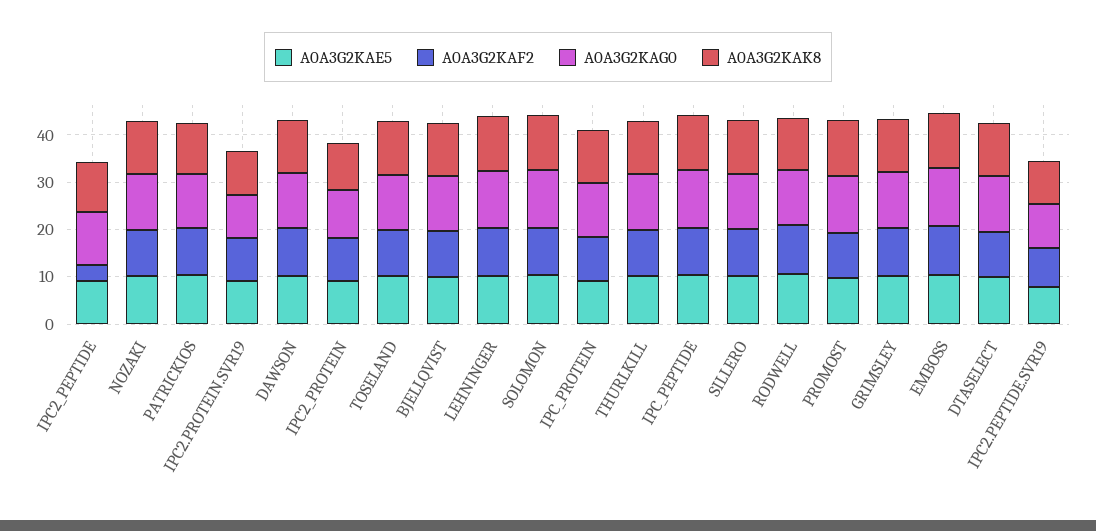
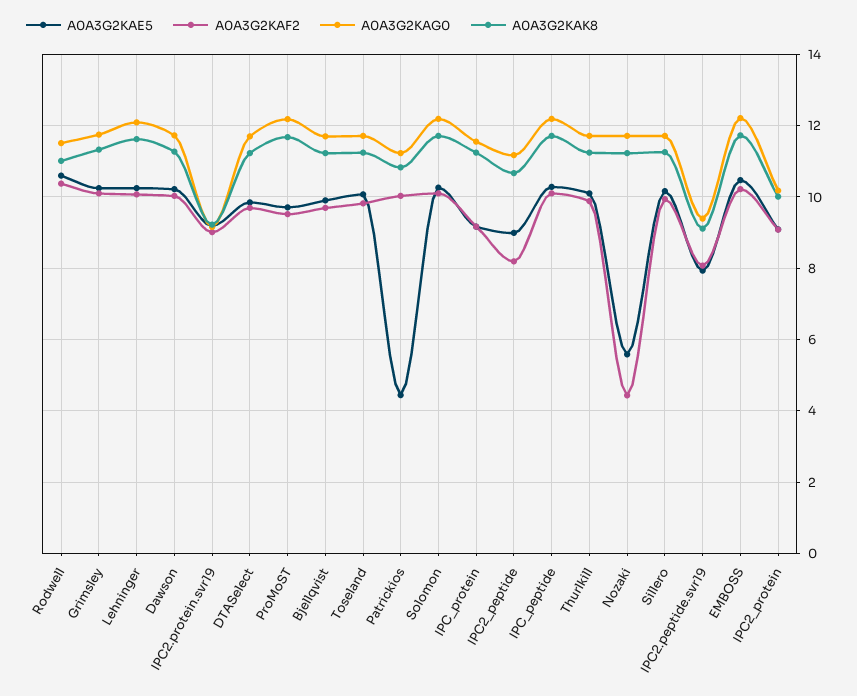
A0A3G2KAF2, IPC2_PEPTIDE: 4 -> 8.2
A0A3G2KAE5, NOZAKI: 10 -> 5.6
A0A3G2KAF2, NOZAKI: 10 -> 4.4
A0A3G2KAE5, PATRICKIOS: 10 -> 4.4

